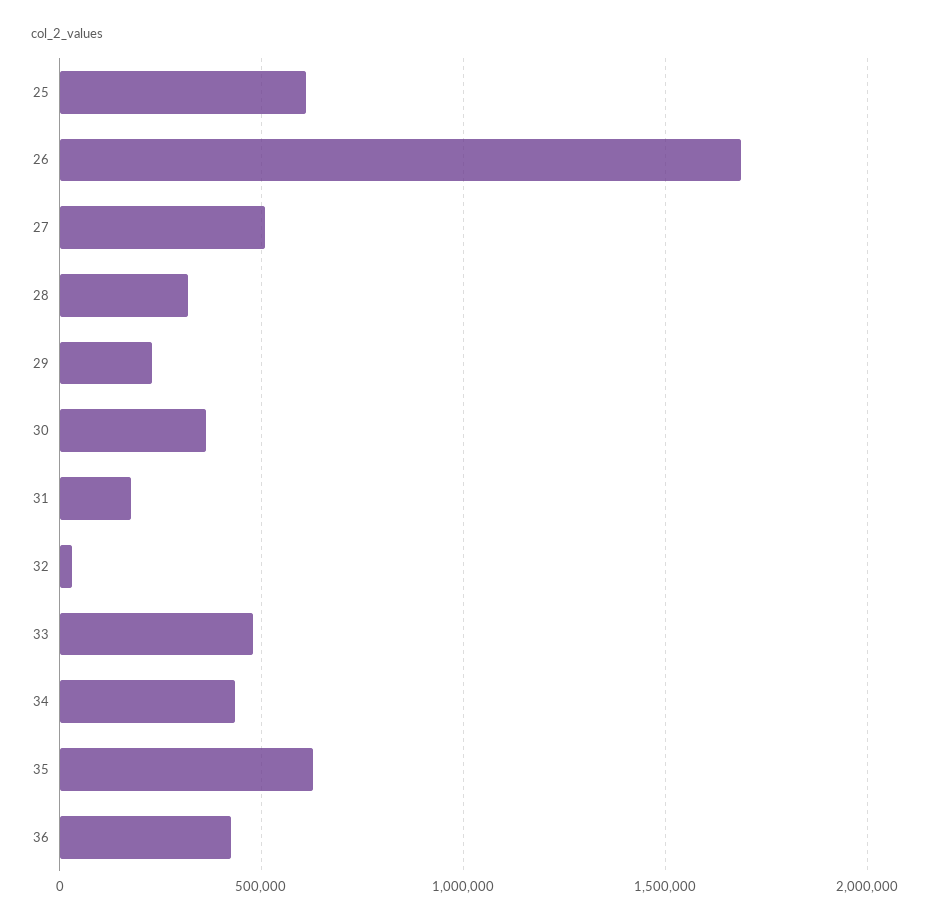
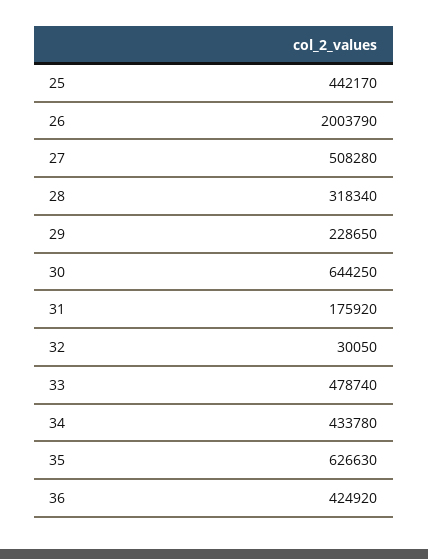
25: 600000 -> 442170
26: 1700000 -> 2003790
30: 350000 -> 644250

